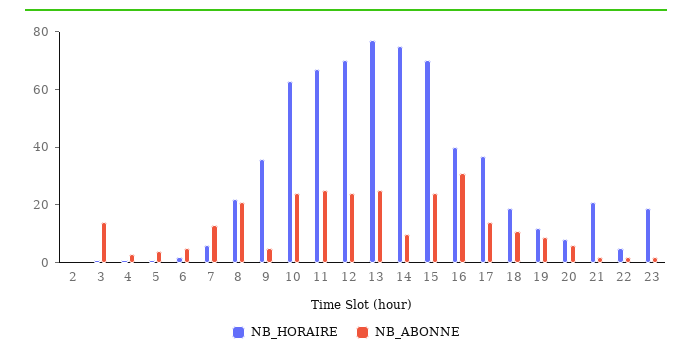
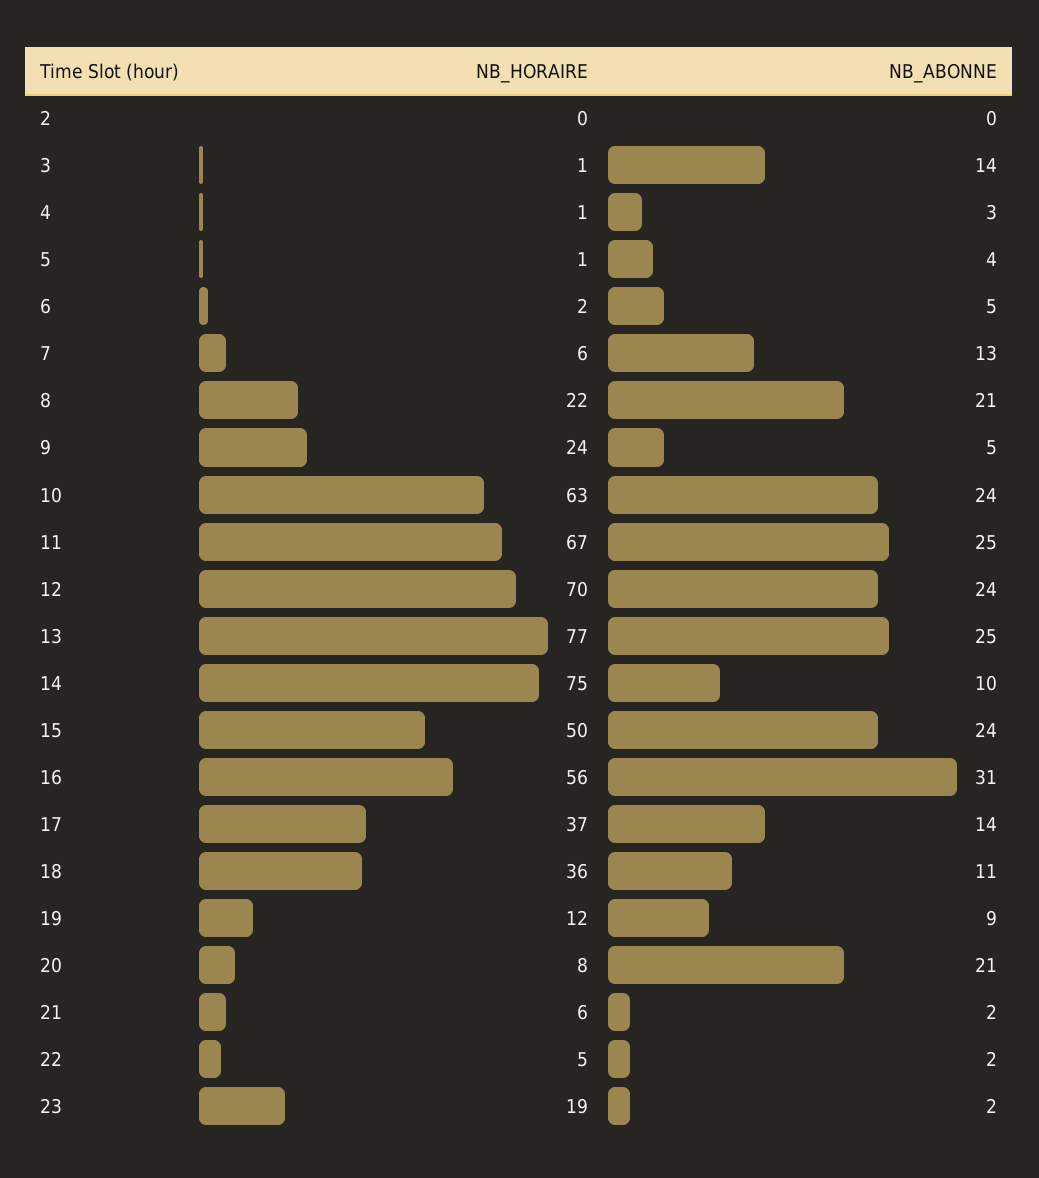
NB_HORAIRE, 9: 35 -> 24
NB_HORAIRE, 15: 70 -> 50
NB_HORAIRE, 16: 40 -> 56
NB_HORAIRE, 18: 20 -> 36
NB_ABONNE, 20: 5 -> 21
NB_HORAIRE, 21: 20 -> 6

